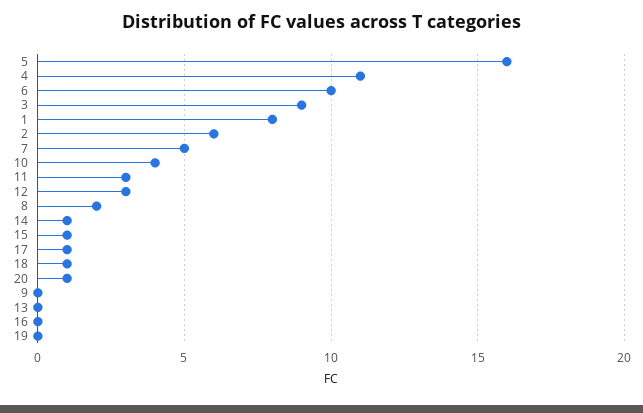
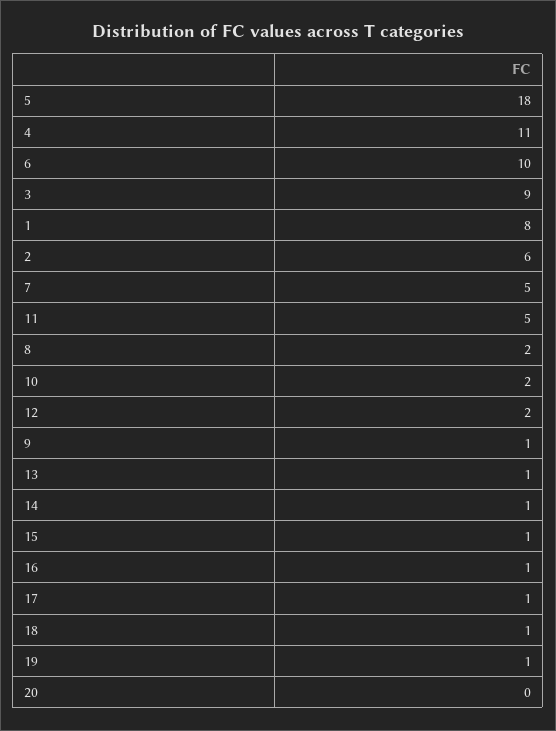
5: 16 -> 18
10: 4 -> 2
11: 3 -> 5
12: 3 -> 2
20: 1 -> 0
9: 0 -> 1
13: 0 -> 1
16: 0 -> 1
19: 0 -> 1

